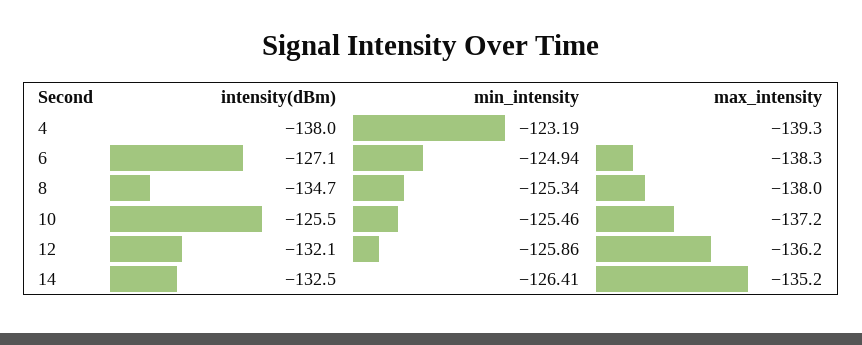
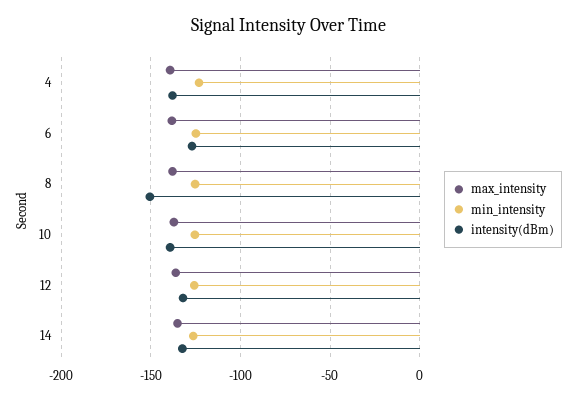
intensity(dBm), 8: -134.7 -> -150
intensity(dBm), 10: -125.5 -> -140

